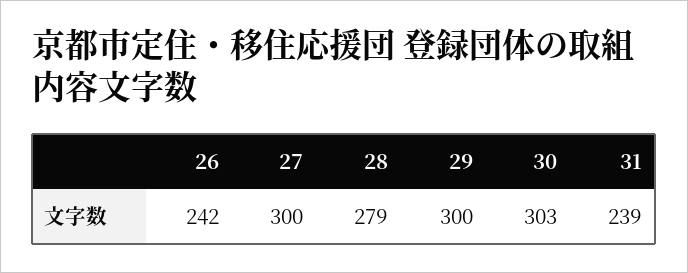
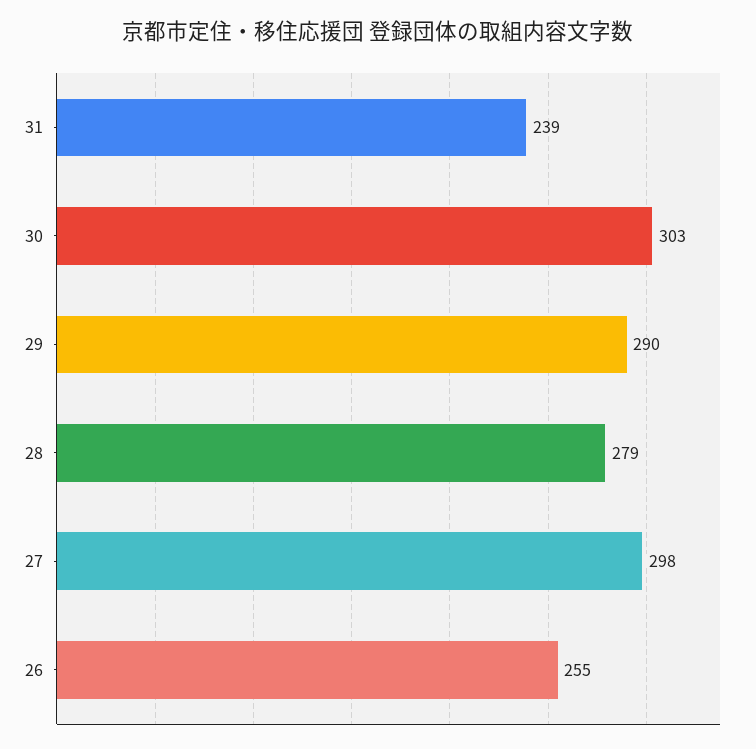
26: 242 -> 255
27: 300 -> 298
29: 300 -> 290

